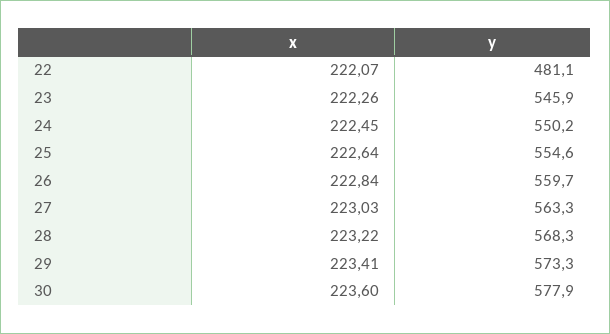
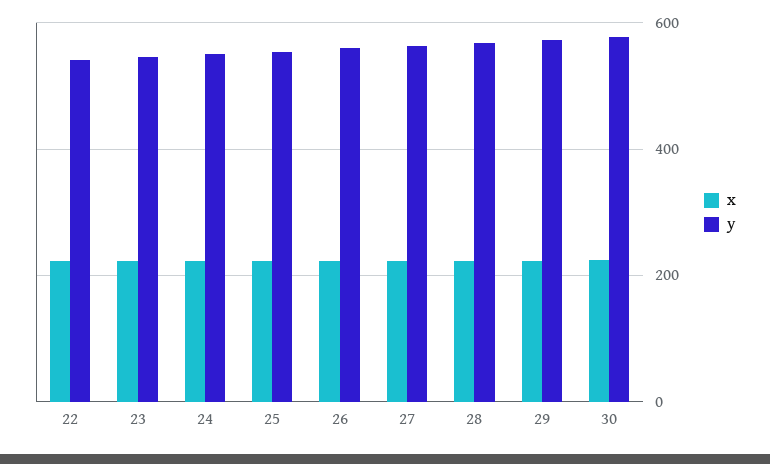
y, 22: 481.1 -> 540

